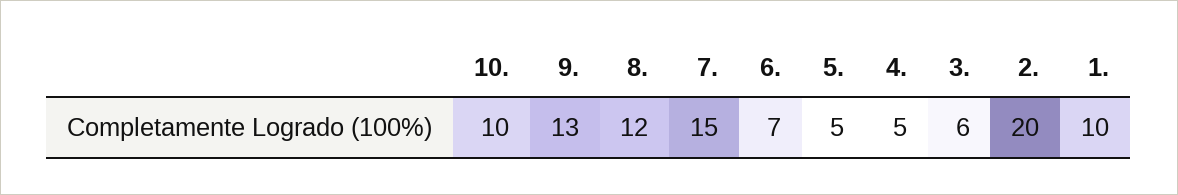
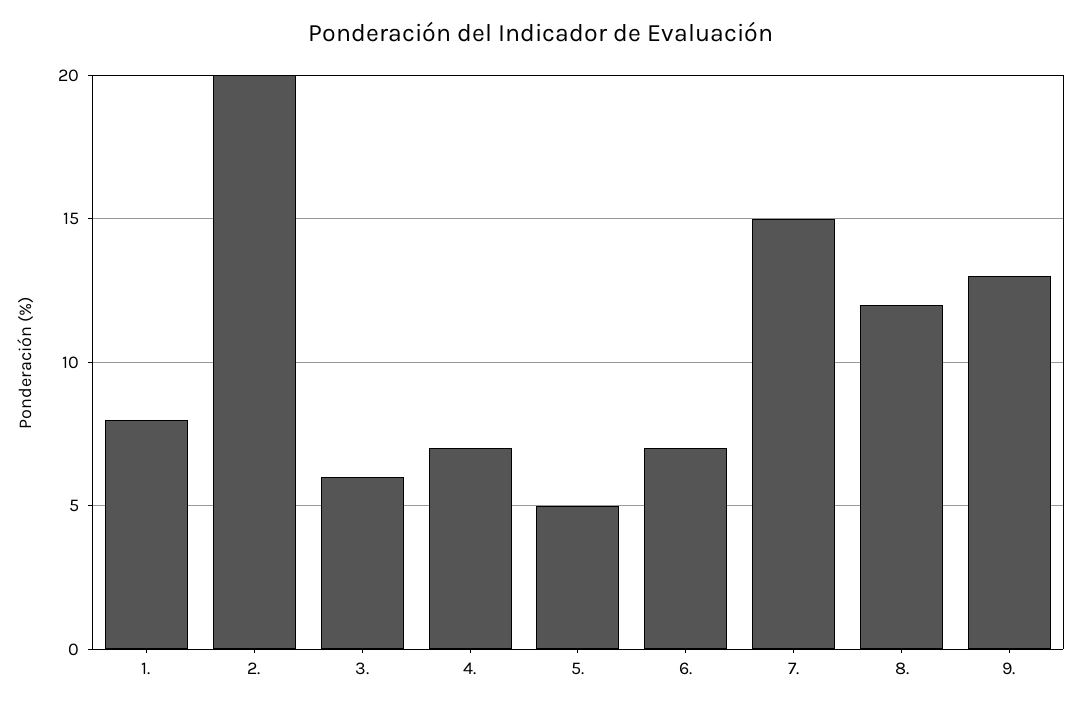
10.: 10 -> none
4.: 5 -> 7
1.: 10 -> 8

